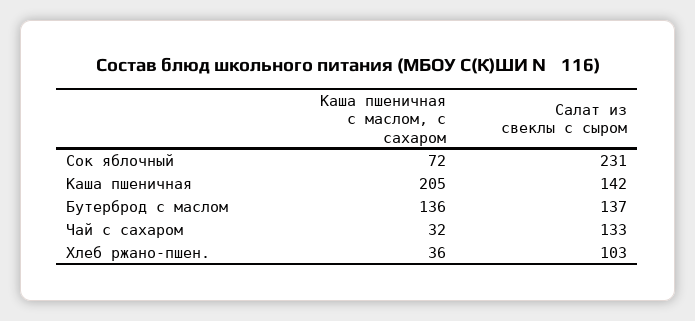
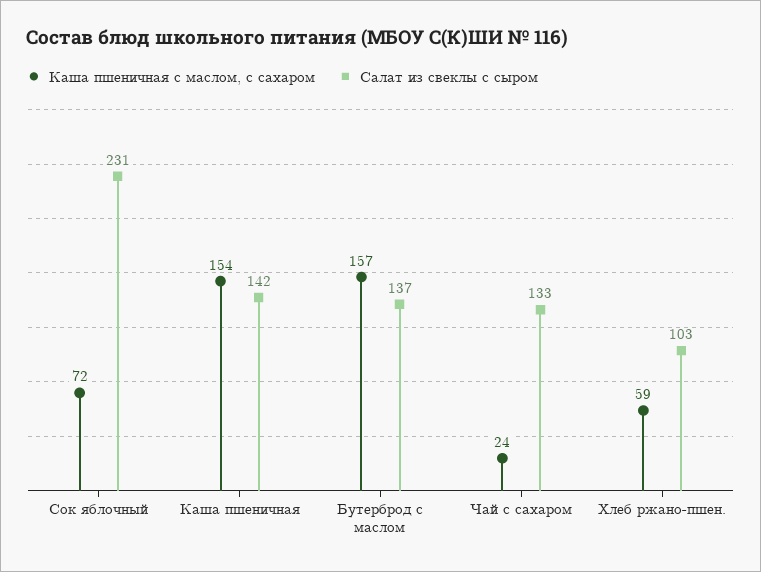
Каша пшеничная с маслом, с сахаром, Каша пшеничная: 205 -> 154
Каша пшеничная с маслом, с сахаром, Бутерброд с маслом: 136 -> 157
Каша пшеничная с маслом, с сахаром, Чай с сахаром: 32 -> 24
Каша пшеничная с маслом, с сахаром, Хлеб ржано-пшен.: 36 -> 59

